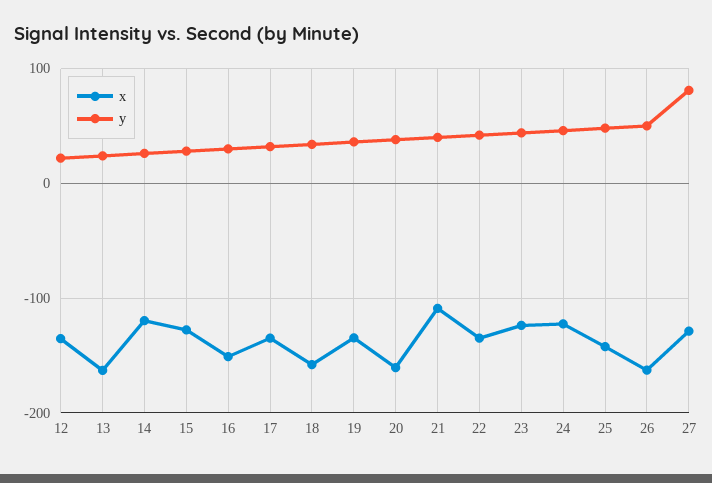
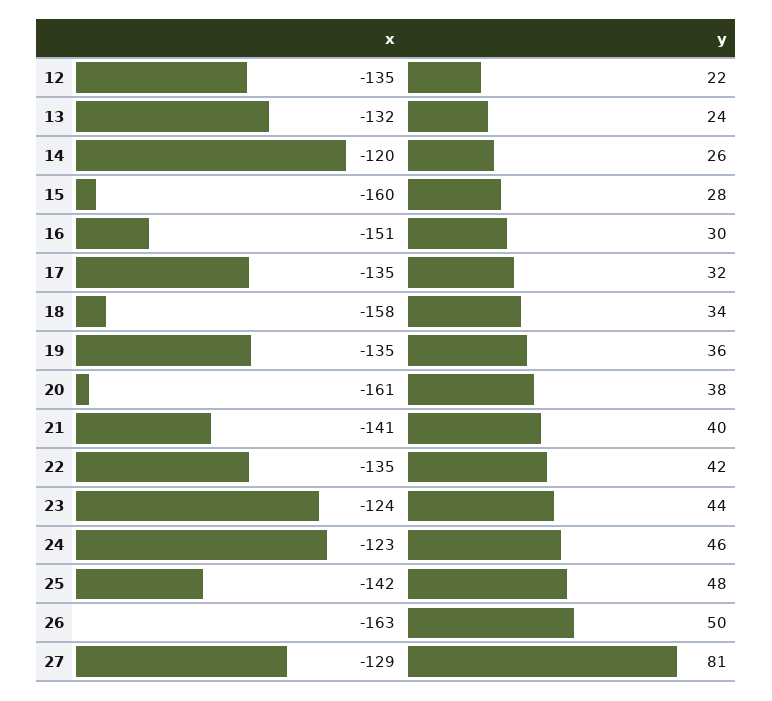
x, 13: -160 -> -132
x, 15: -130 -> -160
x, 21: -110 -> -141

